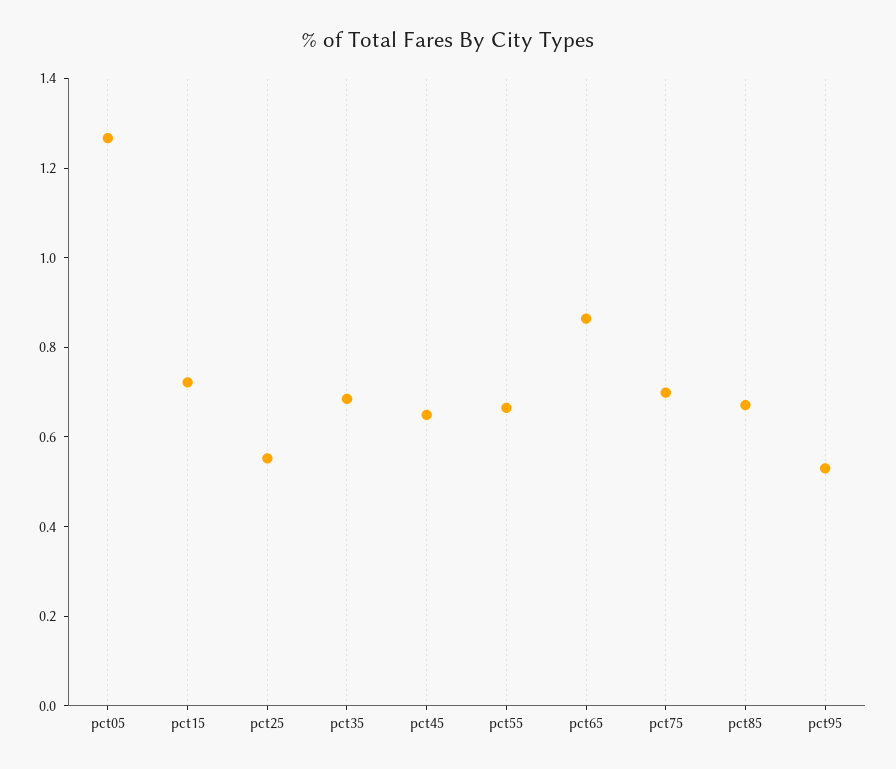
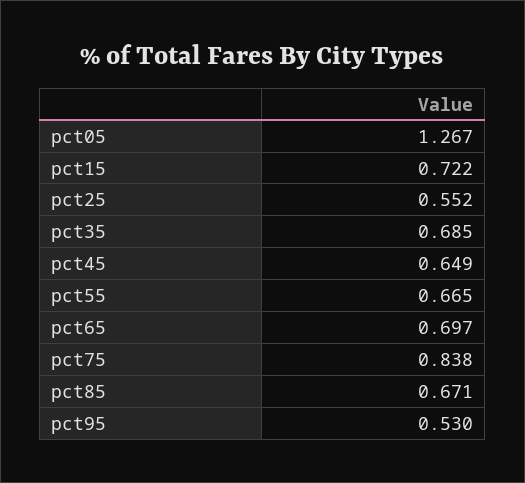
pct65: 0.85 -> 0.697
pct75: 0.7 -> 0.838

